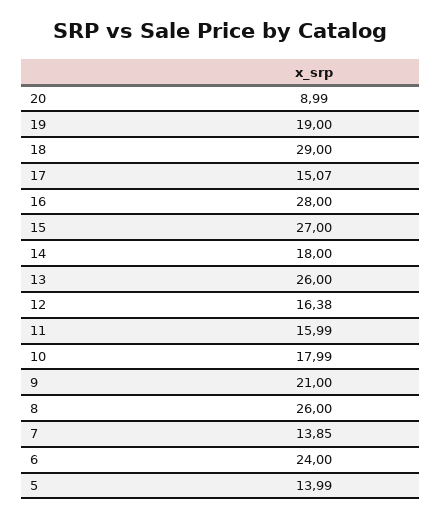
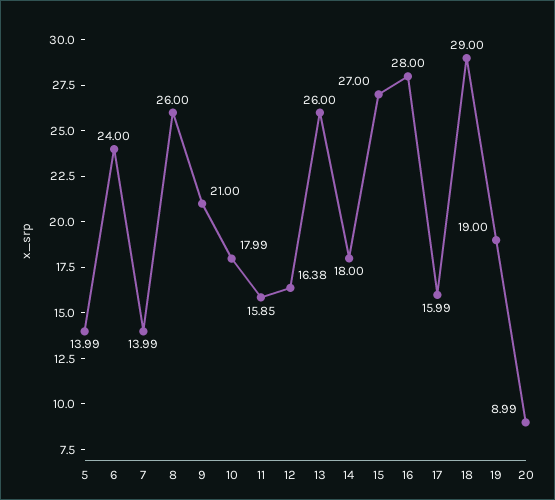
17: 15.07 -> 15.99
11: 15.99 -> 15.85
7: 13.85 -> 13.99

